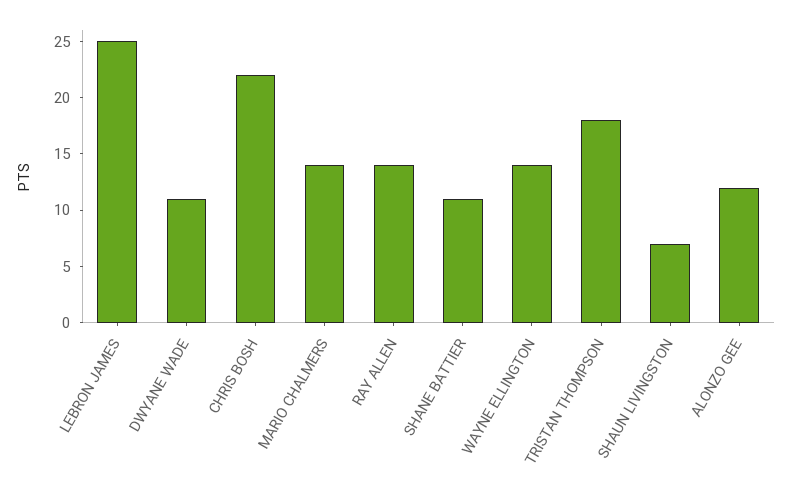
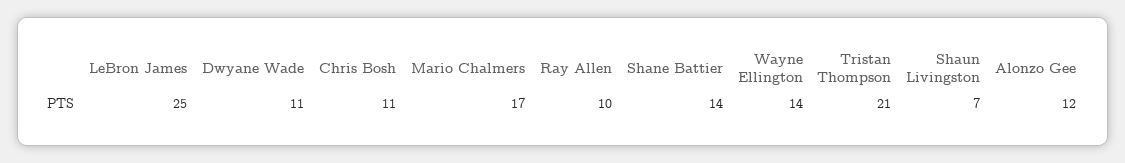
CHRIS BOSH: 22 -> 11
MARIO CHALMERS: 14 -> 17
RAY ALLEN: 14 -> 10
SHANE BATTIER: 11 -> 14
TRISTAN THOMPSON: 18 -> 21

